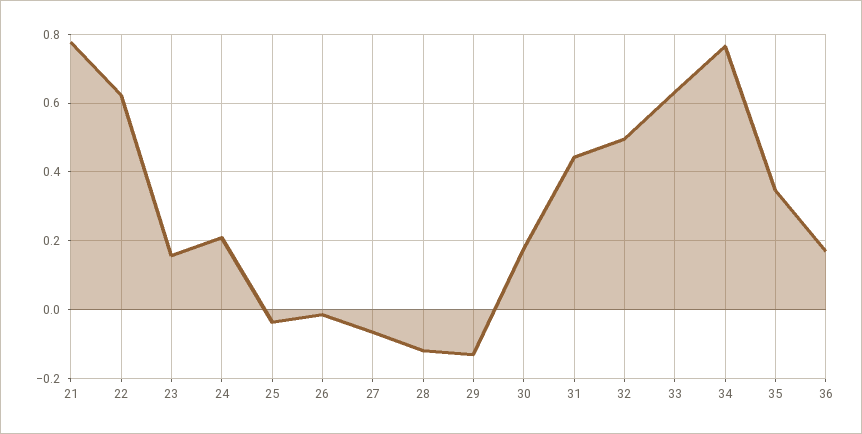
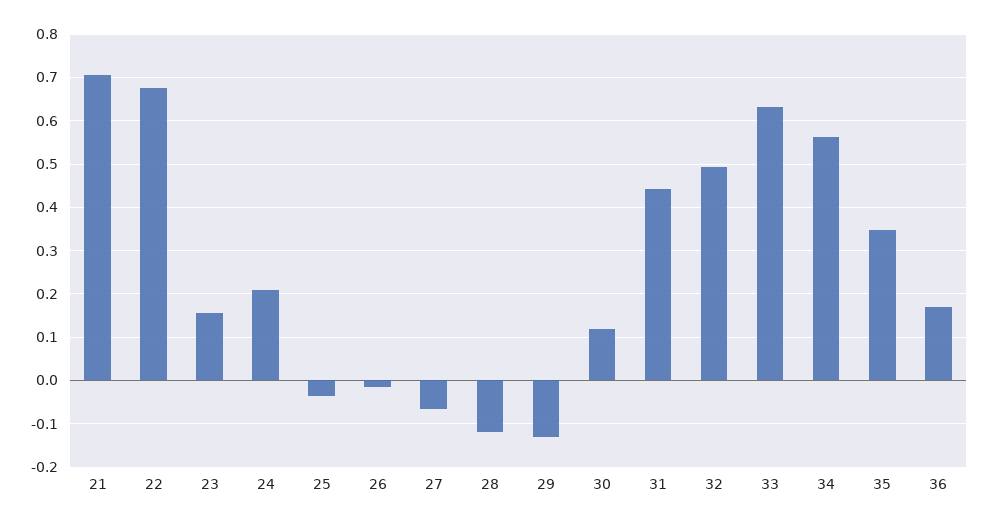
21: 0.78 -> 0.7
22: 0.62 -> 0.68
30: 0.18 -> 0.12
34: 0.76 -> 0.56

